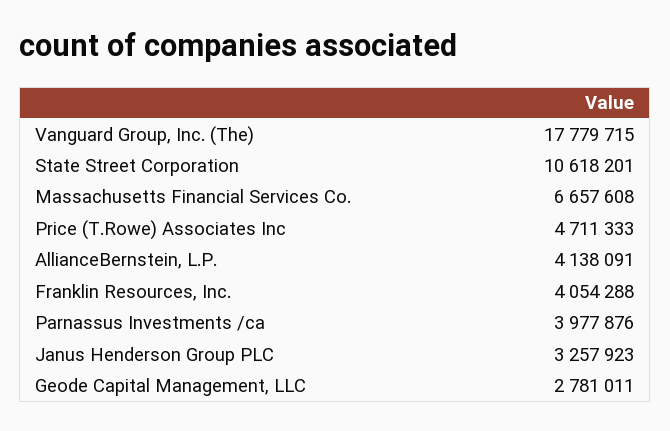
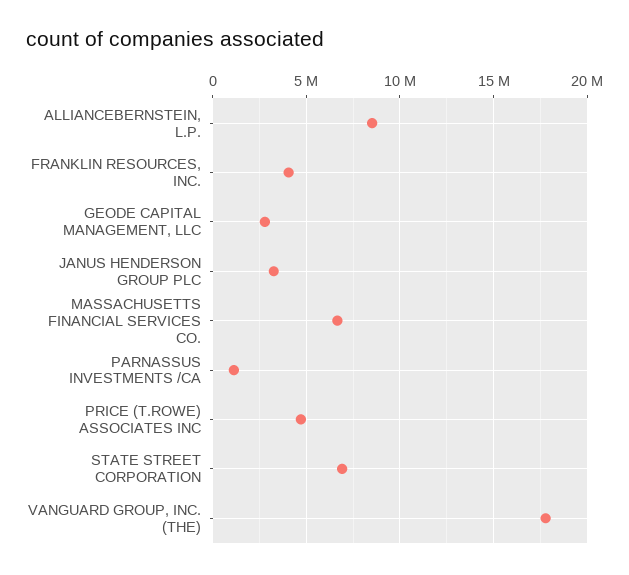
State Street Corporation: 10618201 -> 7000000
AllianceBernstein, L.P.: 4138091 -> 8500000
Parnassus Investments /ca: 3977876 -> 1000000

